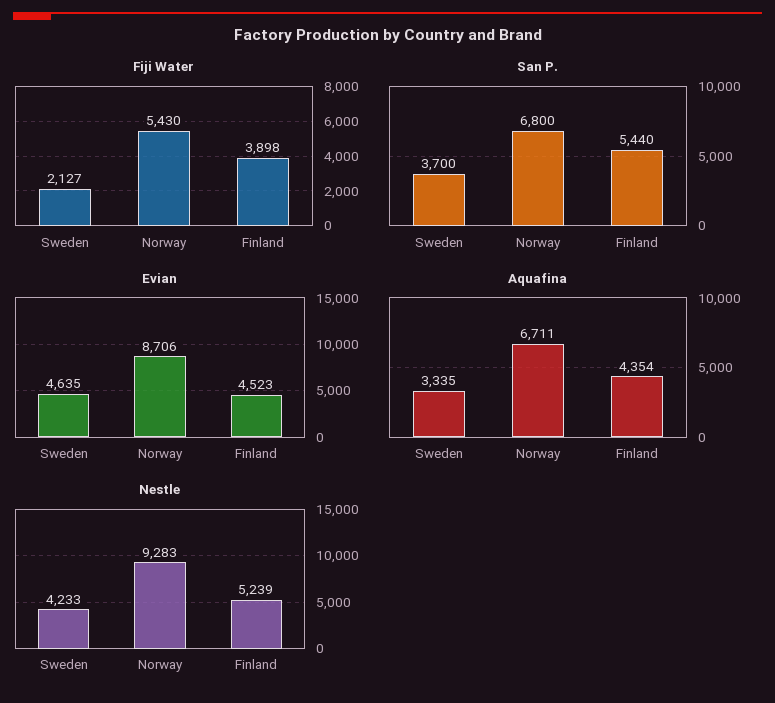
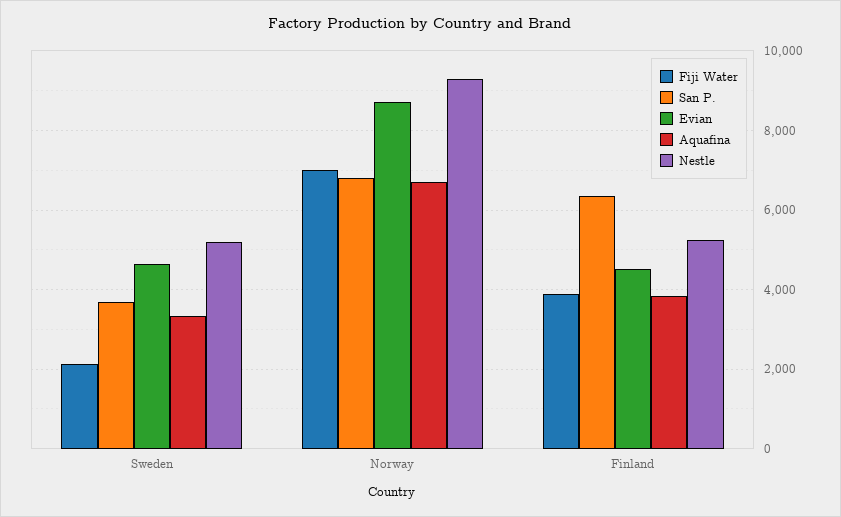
Fiji Water, Norway: 5430 -> 7000
San P., Finland: 5440 -> 6400
Aquafina, Finland: 4354 -> 3800
Nestle, Sweden: 4233 -> 5200

